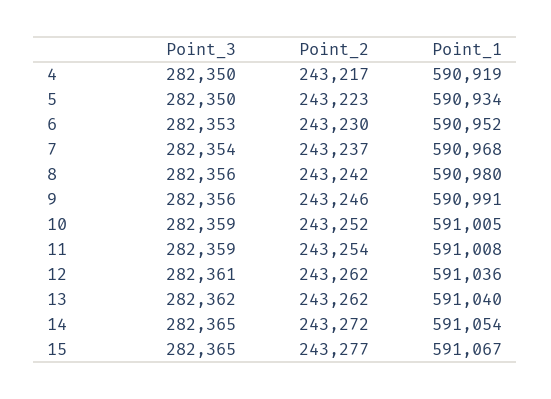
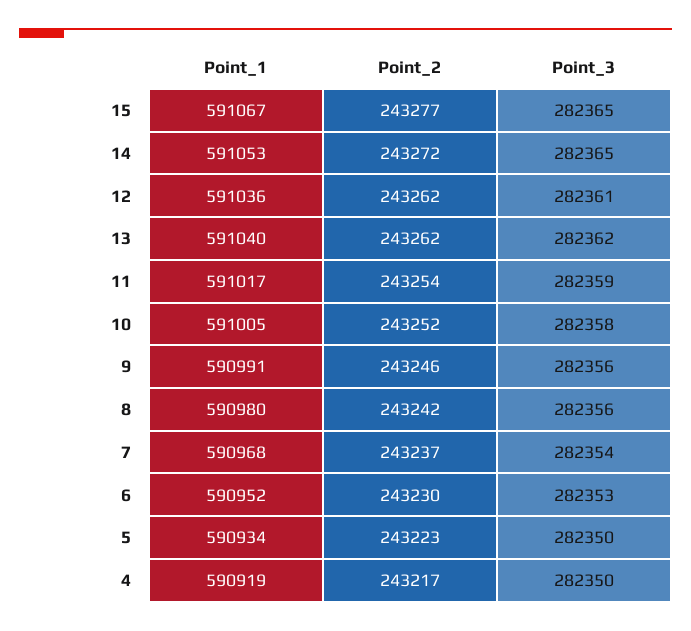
Point_3, 10: 282359 -> 282358
Point_1, 11: 591008 -> 591017
Point_1, 14: 591054 -> 591053

